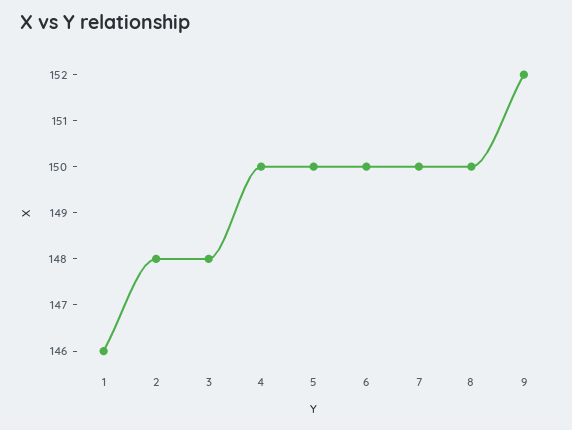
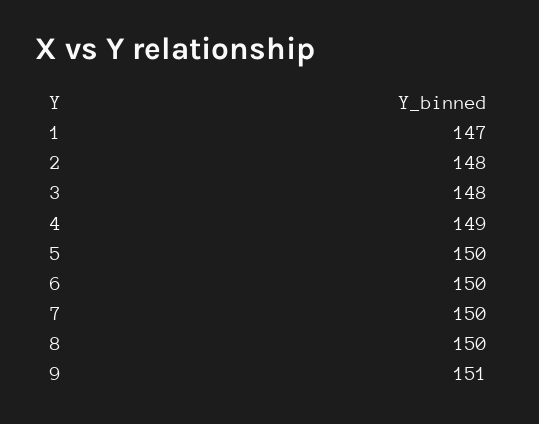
1: 146 -> 147
4: 150 -> 149
9: 152 -> 151

